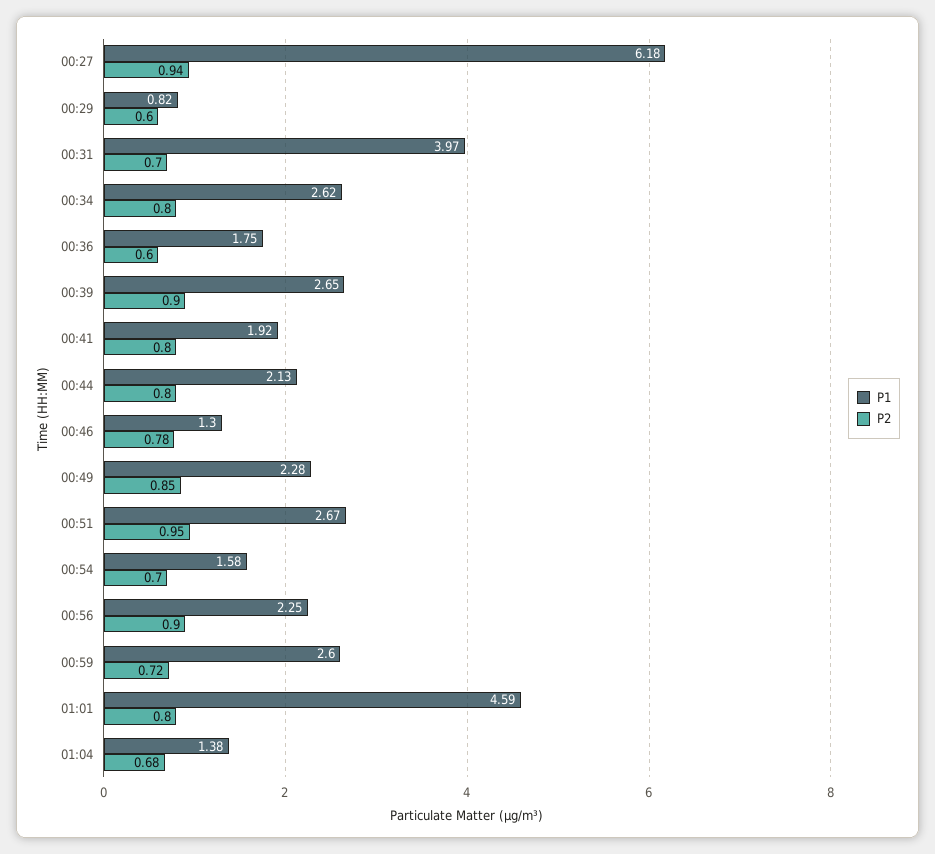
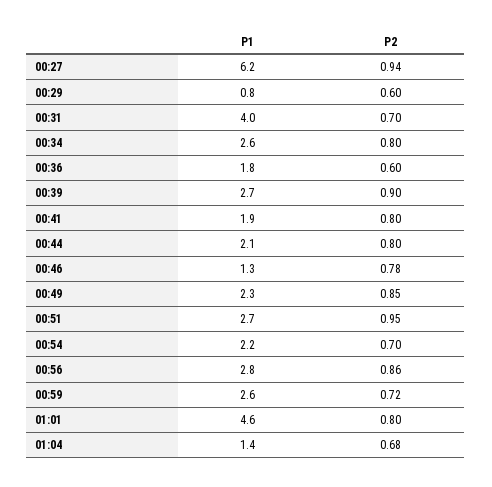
P1, 00:54: 1.58 -> 2.2
P1, 00:56: 2.25 -> 2.8
P2, 00:56: 0.9 -> 0.86

